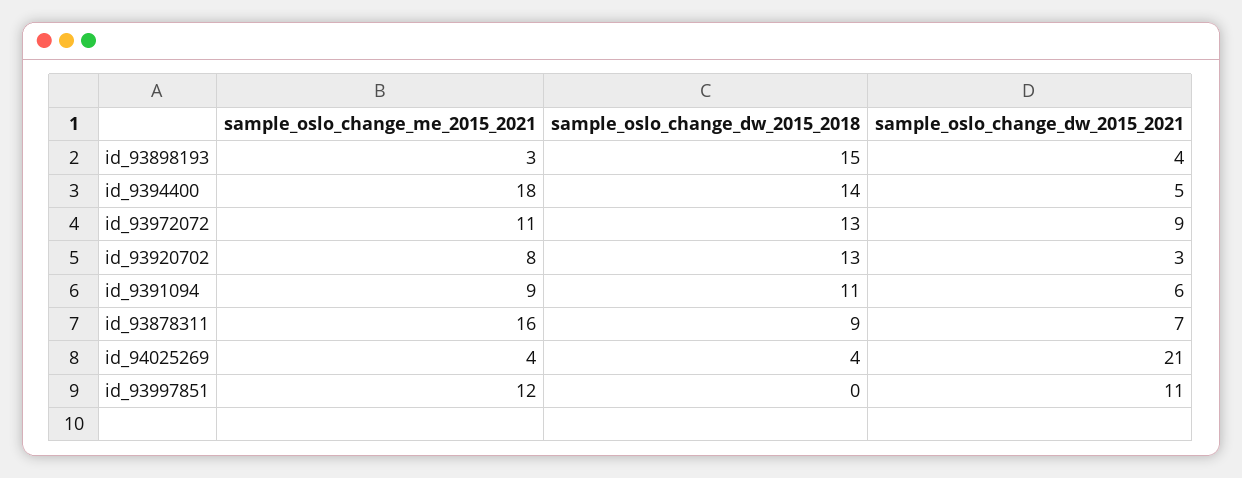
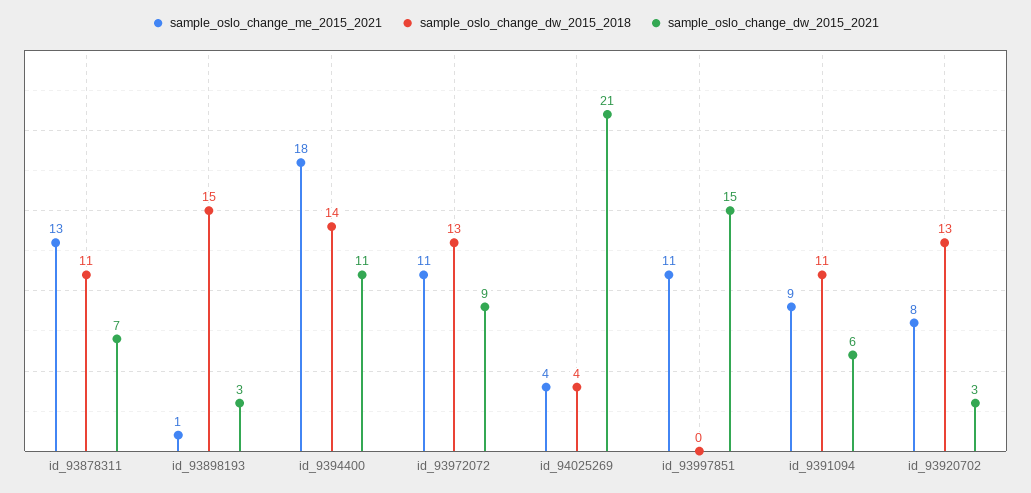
sample_oslo_change_me_2015_2021, id_93898193: 3 -> 1
sample_oslo_change_dw_2015_2021, id_93898193: 4 -> 3
sample_oslo_change_dw_2015_2021, id_9394400: 5 -> 11
sample_oslo_change_me_2015_2021, id_93878311: 16 -> 13
sample_oslo_change_dw_2015_2018, id_93878311: 9 -> 11
sample_oslo_change_me_2015_2021, id_93997851: 12 -> 11
sample_oslo_change_dw_2015_2021, id_93997851: 11 -> 15

